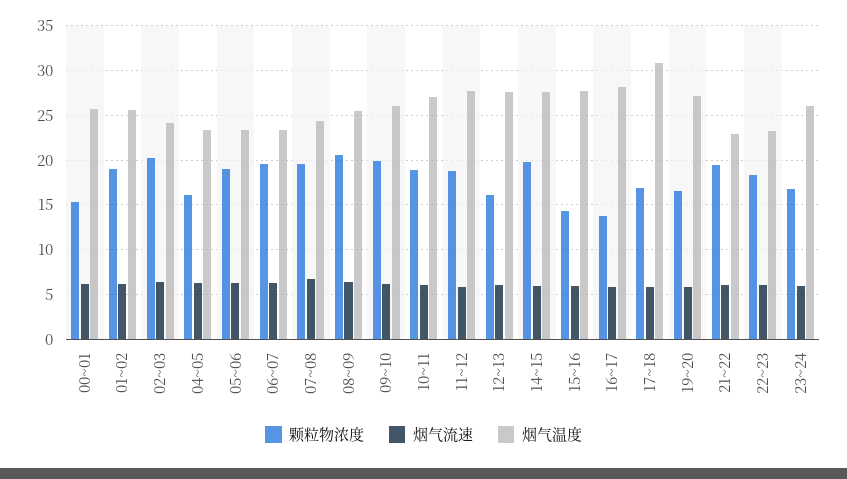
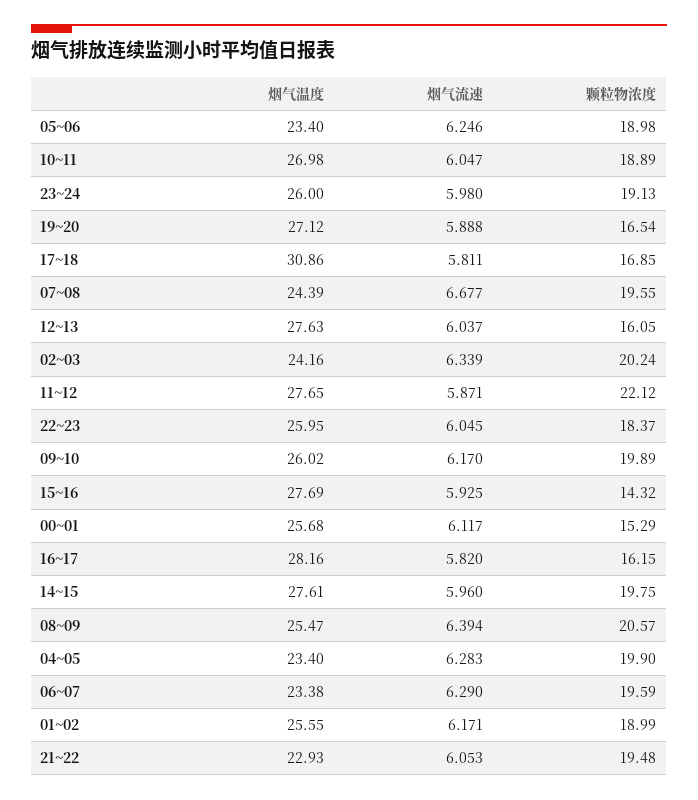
颗粒物浓度, 04~05: 16 -> 19.9
颗粒物浓度, 11~12: 19 -> 22.12
颗粒物浓度, 16~17: 14 -> 16.15
烟气温度, 22~23: 23 -> 25.95
颗粒物浓度, 23~24: 17 -> 19.13

